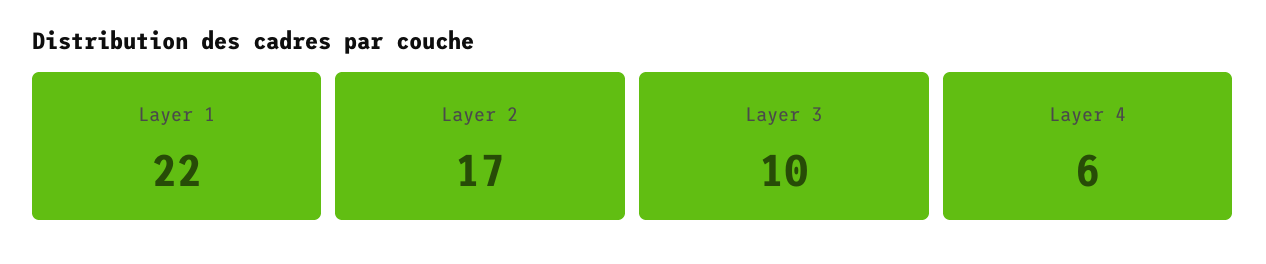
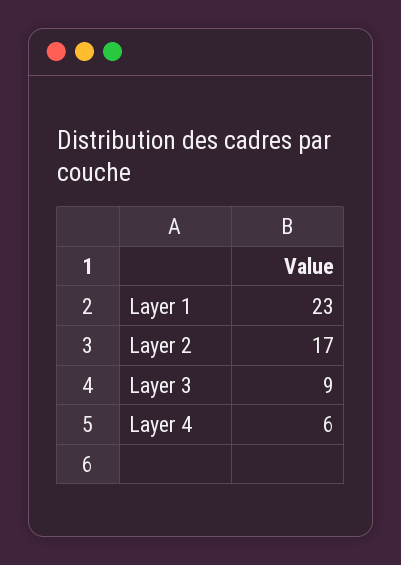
Layer 1: 22 -> 23
Layer 3: 10 -> 9

